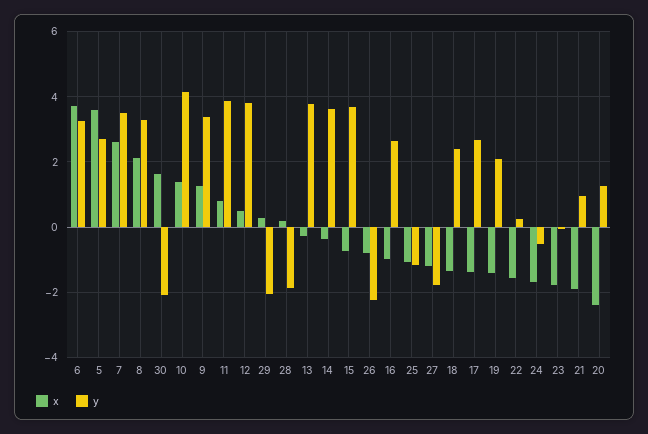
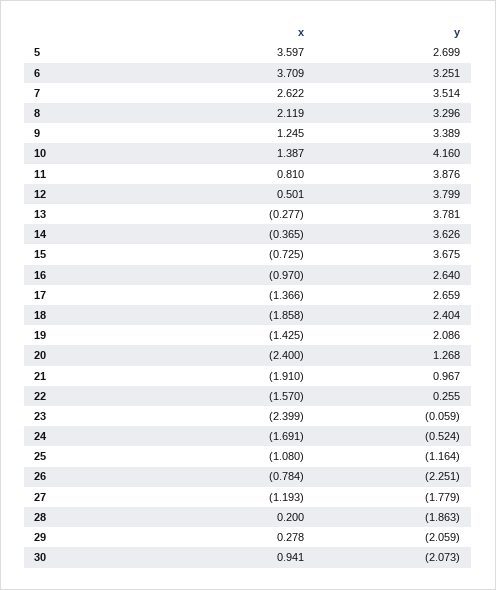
x, 30: 1.6 -> 0.941
x, 18: -1.4 -> -1.858
x, 23: -1.8 -> -2.399

